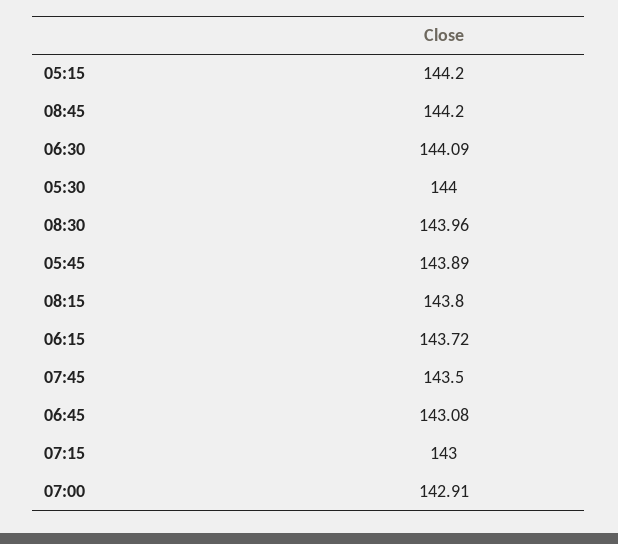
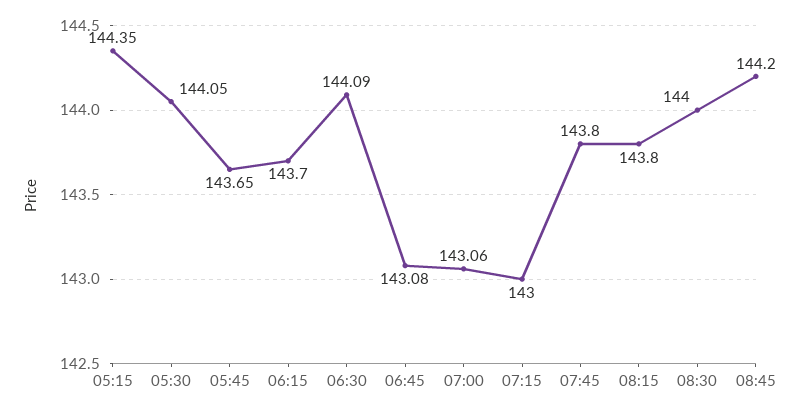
05:15: 144.2 -> 144.35
05:30: 144 -> 144.05
08:30: 143.96 -> 144
05:45: 143.89 -> 143.65
06:15: 143.72 -> 143.7
07:45: 143.5 -> 143.8
07:00: 142.91 -> 143.06

